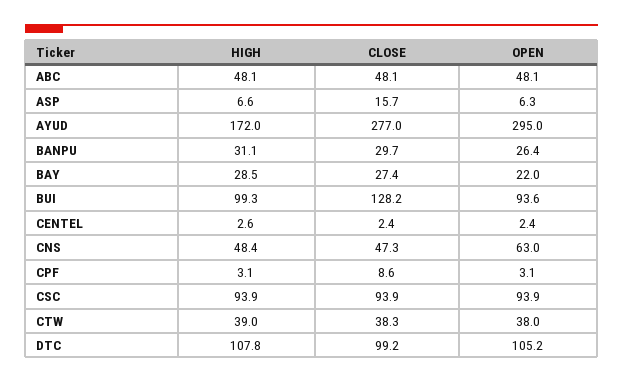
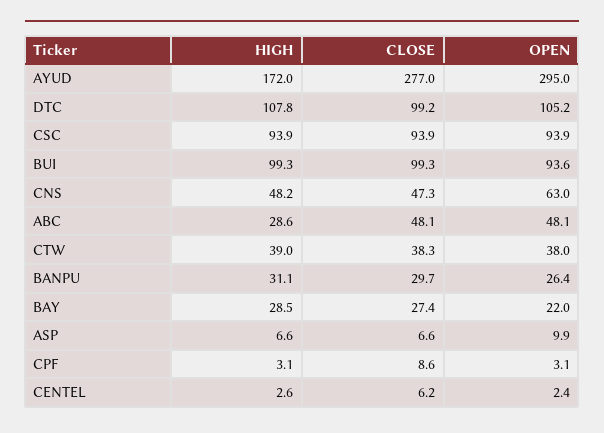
HIGH, ABC: 48.1 -> 28.6
CLOSE, ASP: 15.7 -> 6.6
OPEN, ASP: 6.3 -> 9.9
CLOSE, BUI: 128.2 -> 99.3
CLOSE, CENTEL: 2.4 -> 6.2
HIGH, CNS: 48.4 -> 48.2

